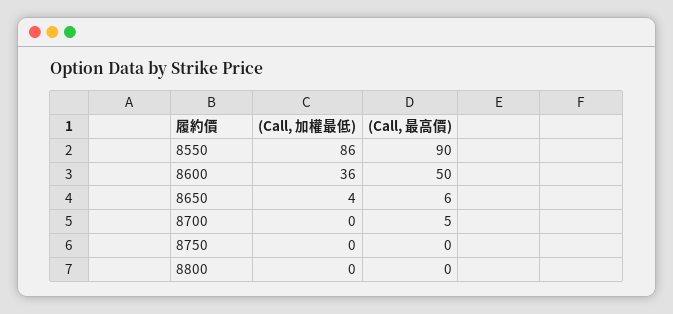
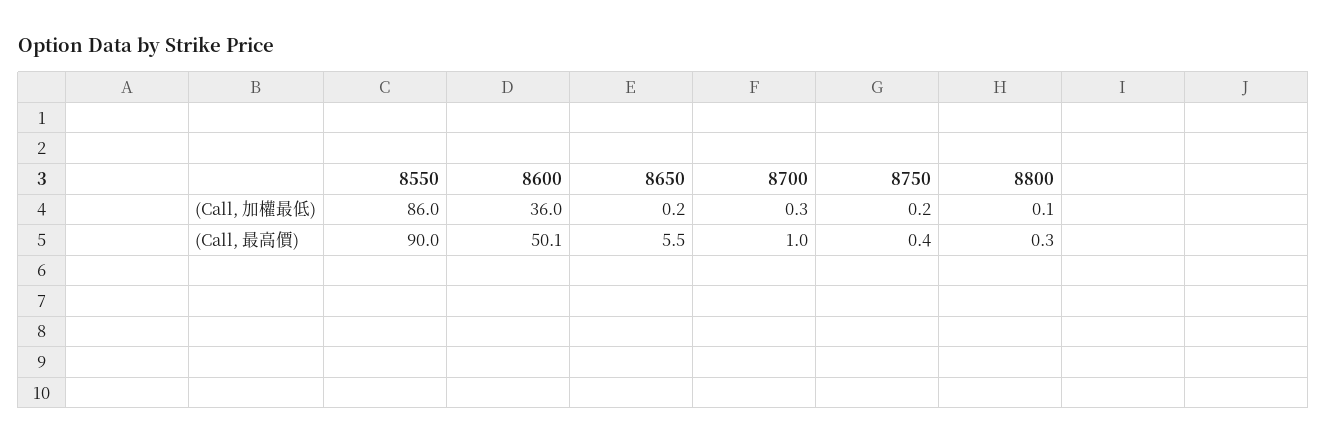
(Call, 加權最低), 8650: 4 -> 0.2
(Call, 最高價), 8700: 5 -> 1

